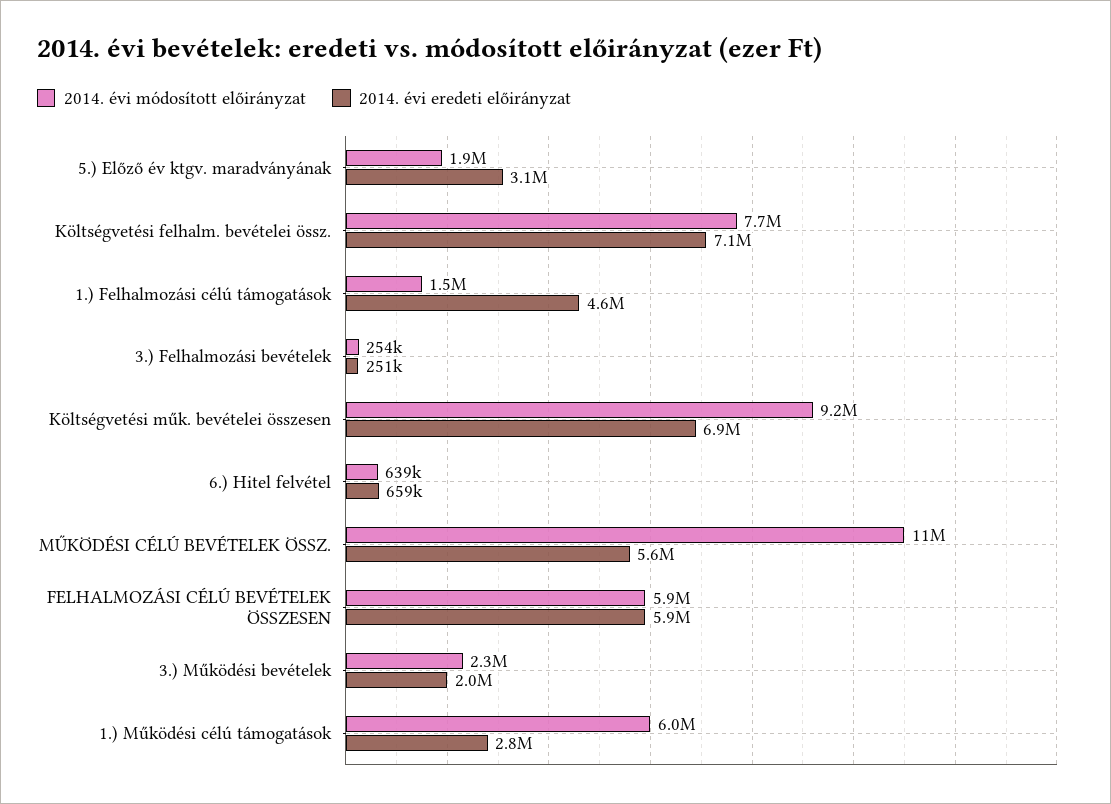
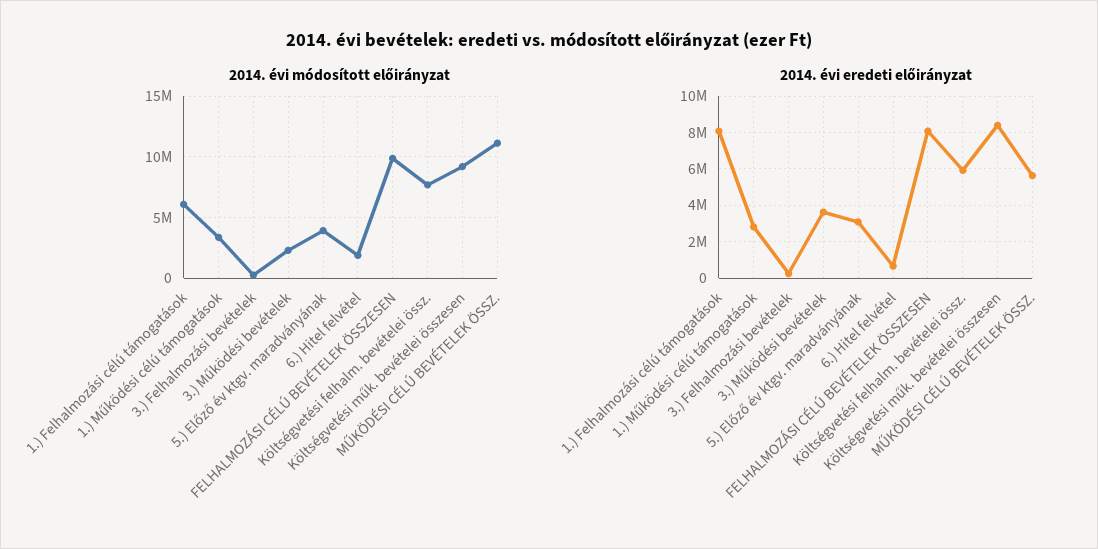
2014. évi módosított előirányzat, 5.) Előző év ktgv. maradványának: 1900000 -> 4000000
2014. évi eredeti előirányzat, Költségvetési felhalm. bevételei össz.: 7100000 -> 6000000
2014. évi módosított előirányzat, 1.) Felhalmozási célú támogatások: 1500000 -> 6000000
2014. évi eredeti előirányzat, 1.) Felhalmozási célú támogatások: 4600000 -> 8000000
2014. évi eredeti előirányzat, Költségvetési műk. bevételei összesen: 6900000 -> 8500000
2014. évi módosított előirányzat, 6.) Hitel felvétel: 639000 -> 2000000
2014. évi módosított előirányzat, FELHALMOZÁSI CÉLÚ BEVÉTELEK ÖSSZESEN: 5900000 -> 10000000
2014. évi eredeti előirányzat, FELHALMOZÁSI CÉLÚ BEVÉTELEK ÖSSZESEN: 5900000 -> 8000000
2014. évi eredeti előirányzat, 3.) Működési bevételek: 2000000 -> 3500000
2014. évi módosított előirányzat, 1.) Működési célú támogatások: 6000000 -> 3500000

